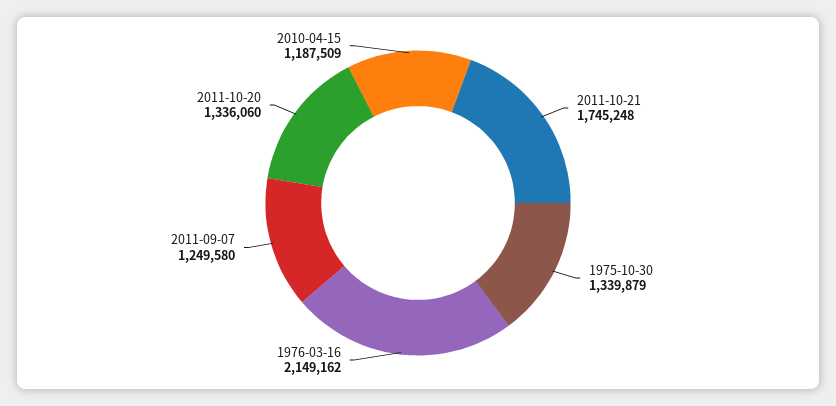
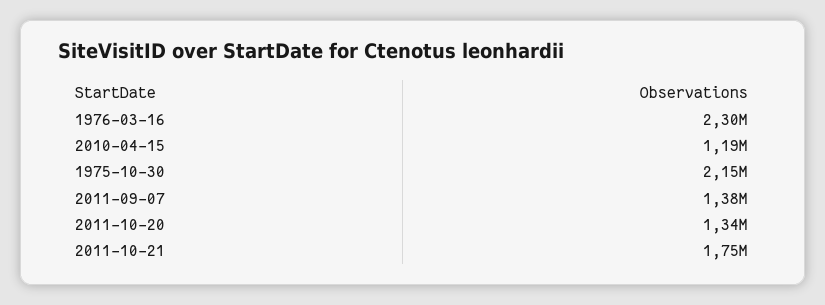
1975-10-30: 1339879 -> 2150000
1976-03-16: 2149162 -> 2300000
2011-09-07: 1249580 -> 1380000

